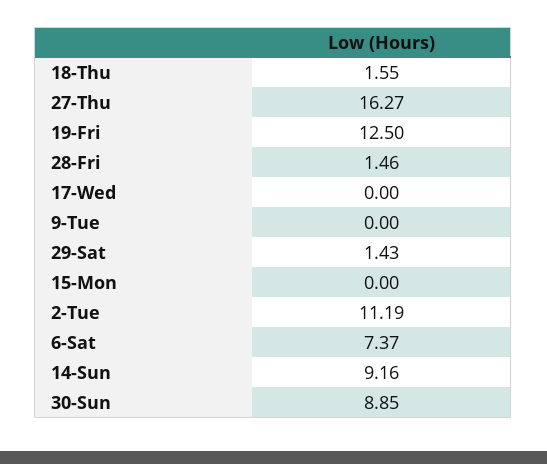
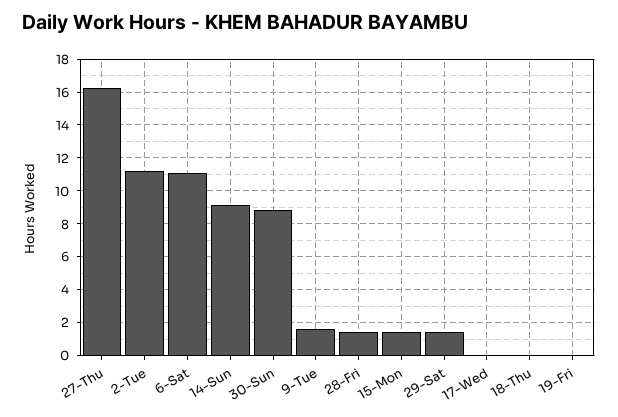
18-Thu: 1.55 -> 0
19-Fri: 12.5 -> 0
9-Tue: 0 -> 1.5
15-Mon: 0 -> 1.5
6-Sat: 7.37 -> 11

